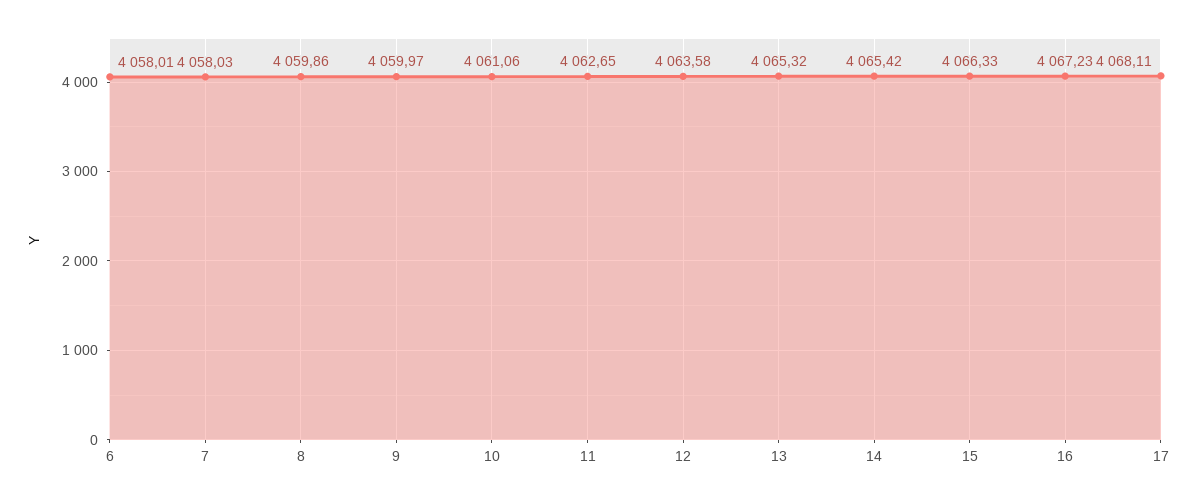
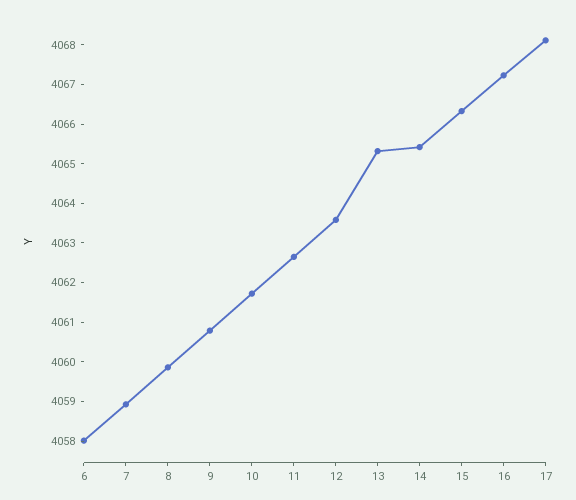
7: 4058.03 -> 4059
9: 4059.97 -> 4060.75
10: 4061.06 -> 4061.75

